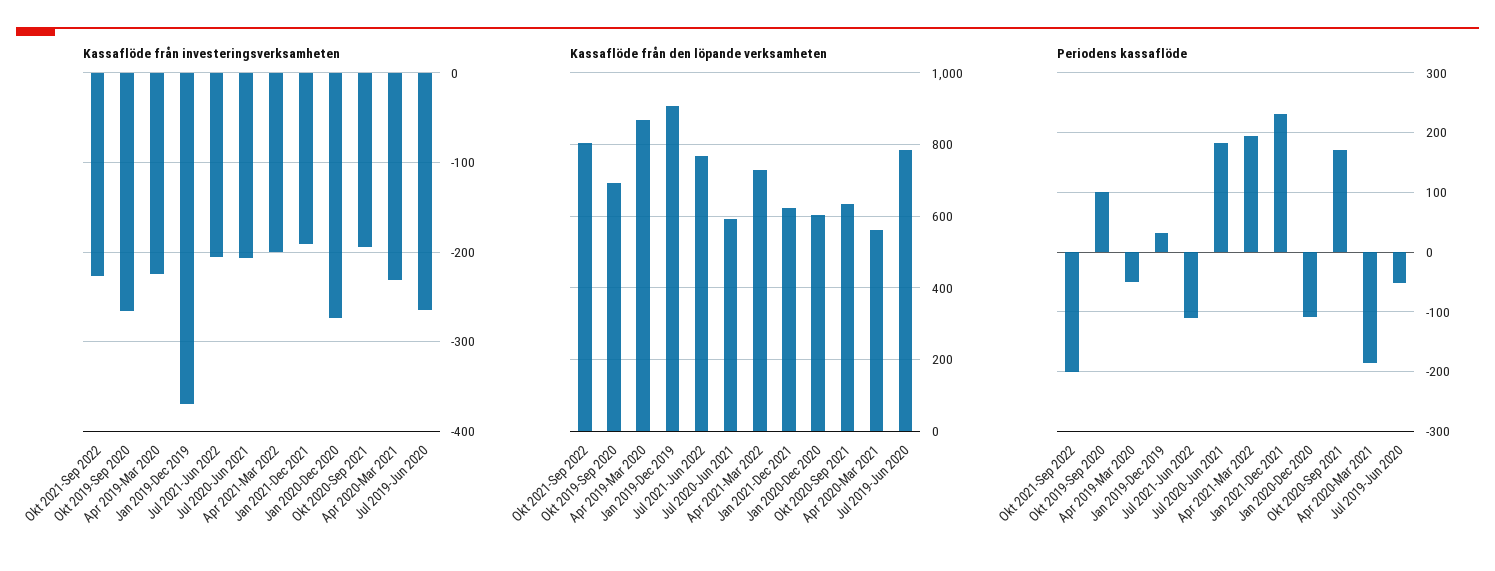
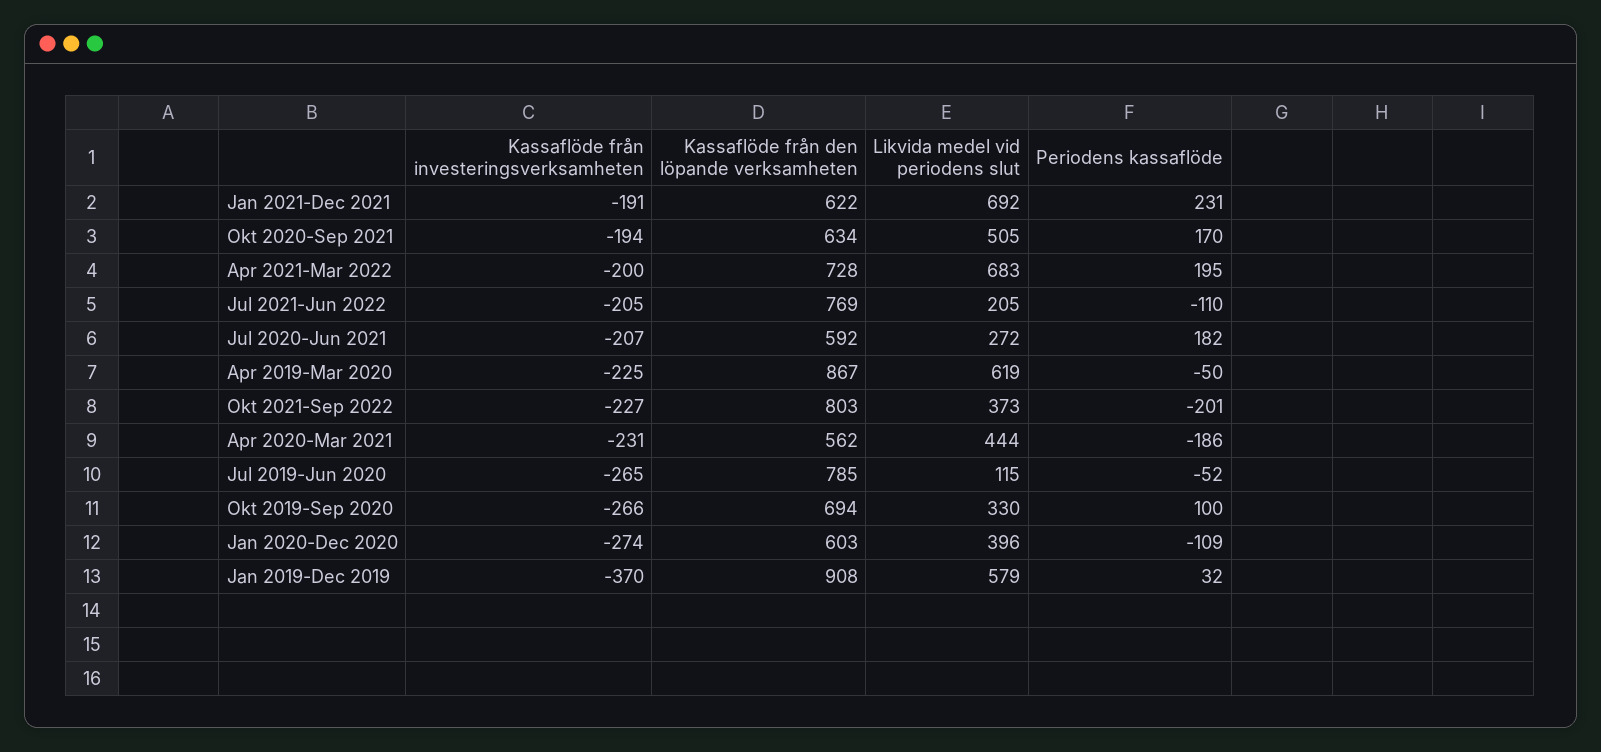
Likvida medel vid periodens slut, Jan 2021-Dec 2021: none -> 692
Likvida medel vid periodens slut, Okt 2020-Sep 2021: none -> 505
Likvida medel vid periodens slut, Apr 2021-Mar 2022: none -> 683
Likvida medel vid periodens slut, Jul 2021-Jun 2022: none -> 205
Likvida medel vid periodens slut, Jul 2020-Jun 2021: none -> 272
Likvida medel vid periodens slut, Apr 2019-Mar 2020: none -> 619
Likvida medel vid periodens slut, Okt 2021-Sep 2022: none -> 373
Likvida medel vid periodens slut, Apr 2020-Mar 2021: none -> 444
Likvida medel vid periodens slut, Jul 2019-Jun 2020: none -> 115
Likvida medel vid periodens slut, Okt 2019-Sep 2020: none -> 330
Likvida medel vid periodens slut, Jan 2020-Dec 2020: none -> 396
Likvida medel vid periodens slut, Jan 2019-Dec 2019: none -> 579

